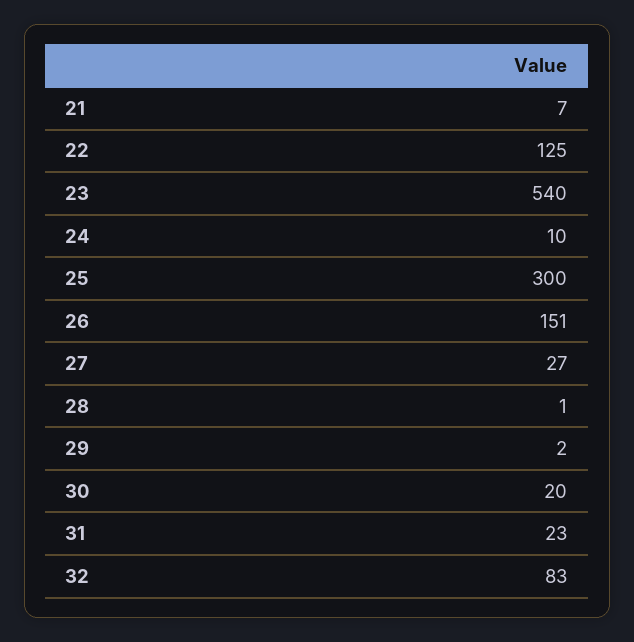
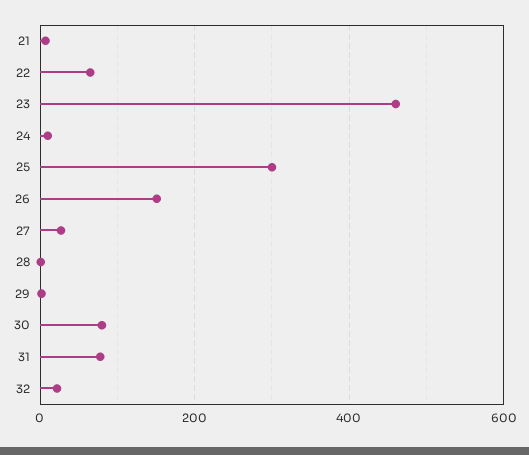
22: 125 -> 60
23: 540 -> 460
30: 20 -> 80
31: 23 -> 80
32: 83 -> 20

